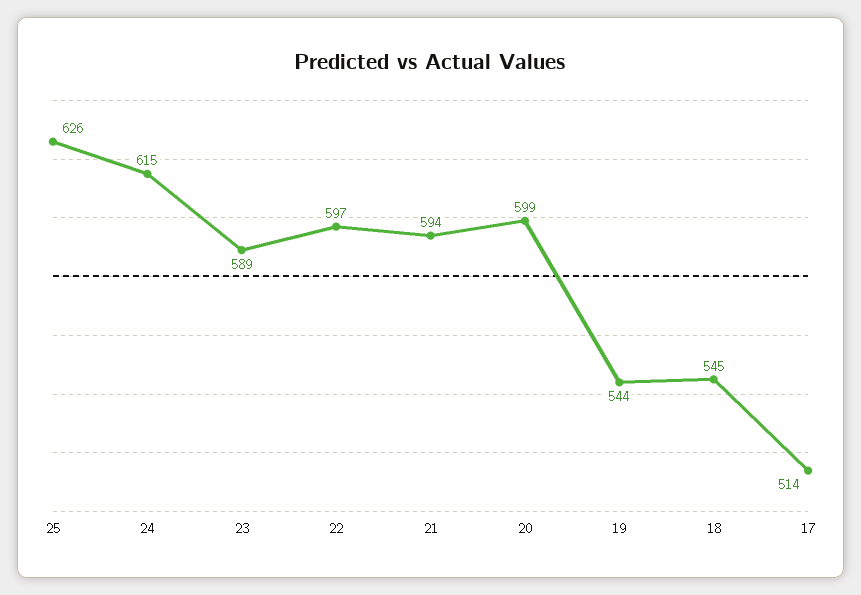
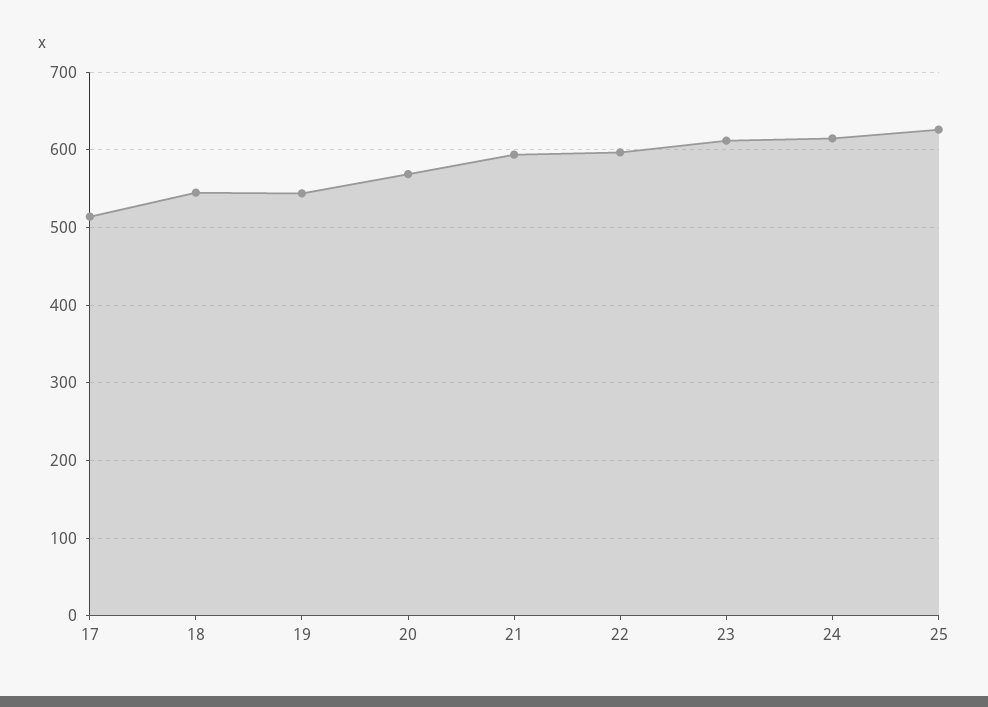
23: 589 -> 610
20: 599 -> 570

